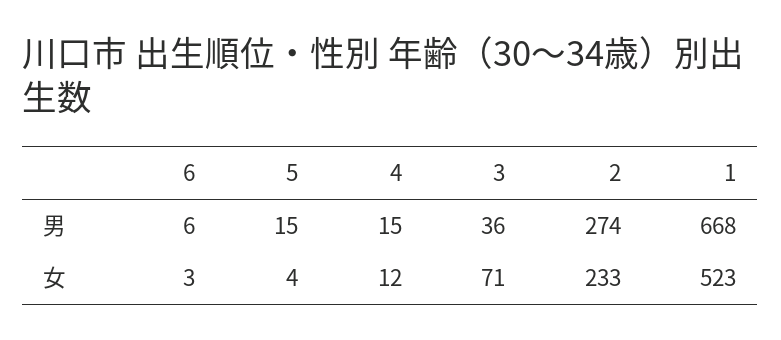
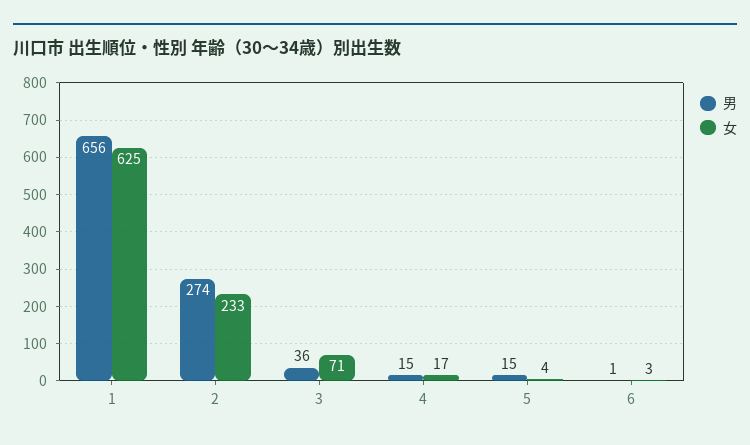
男, 6: 6 -> 1
男, 1: 668 -> 656
女, 4: 12 -> 17
女, 1: 523 -> 625

